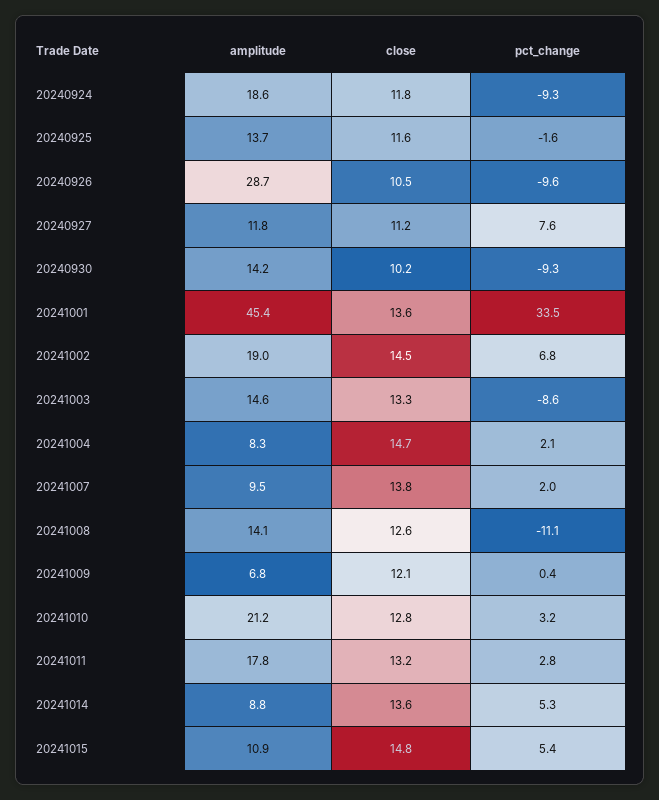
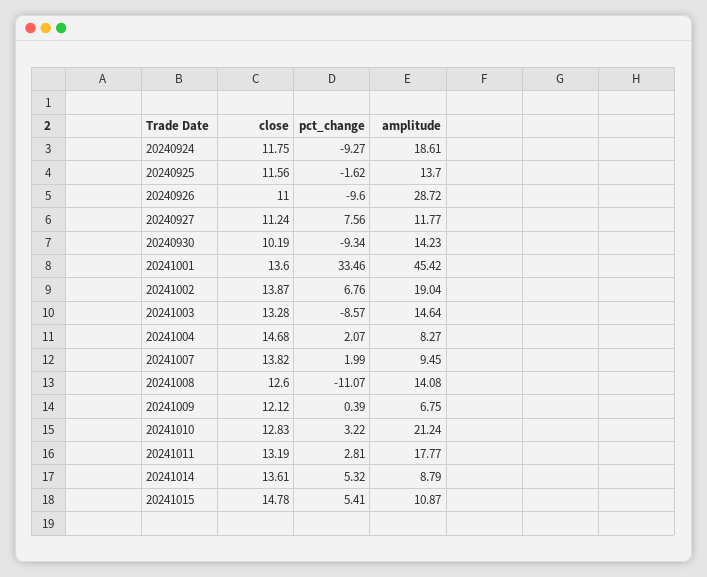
close, 20240926: 10.5 -> 11
close, 20241002: 14.5 -> 13.87

